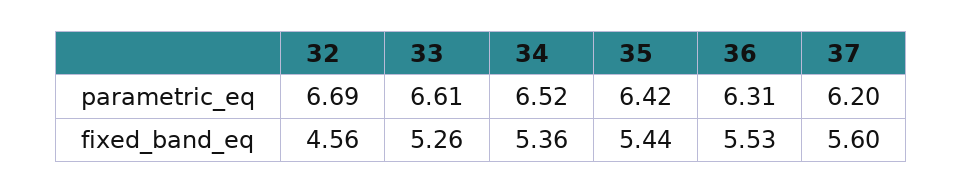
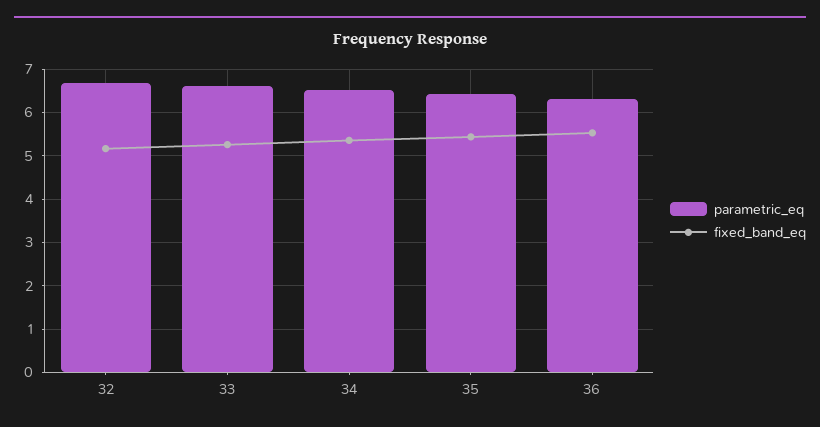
parametric_eq, 37: 6.2 -> none
fixed_band_eq, 32: 4.56 -> 5.2
fixed_band_eq, 37: 5.6 -> none

